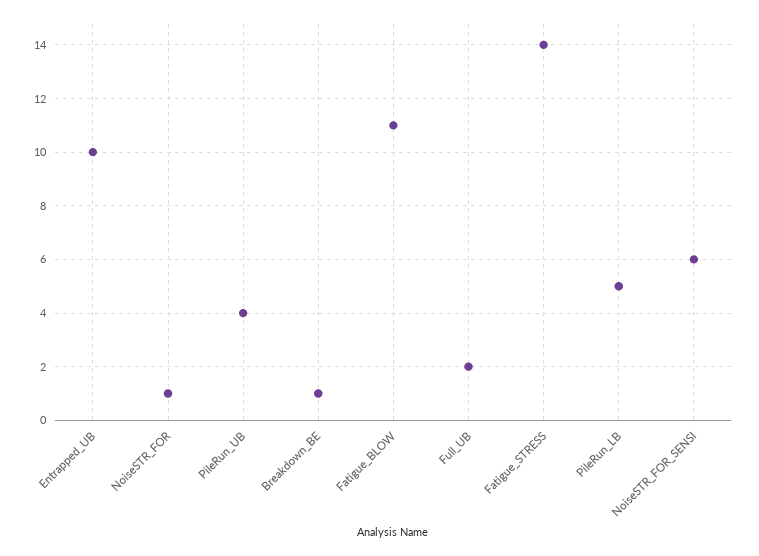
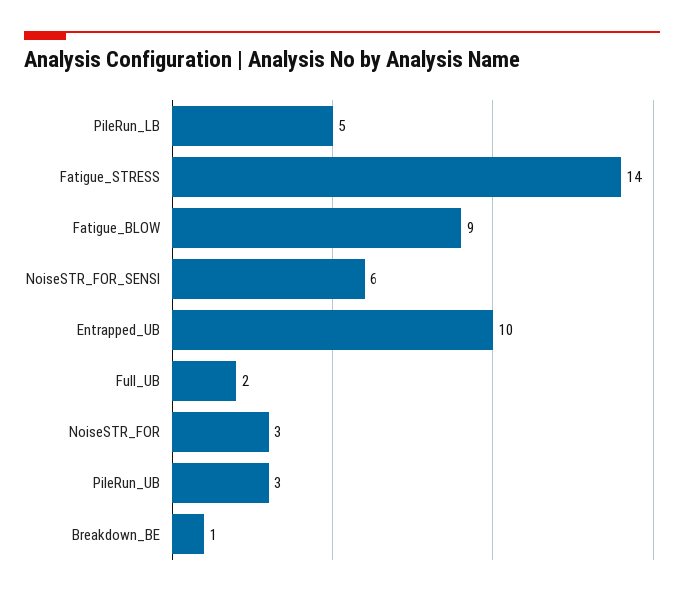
NoiseSTR_FOR: 1 -> 3
PileRun_UB: 4 -> 3
Fatigue_BLOW: 11 -> 9

